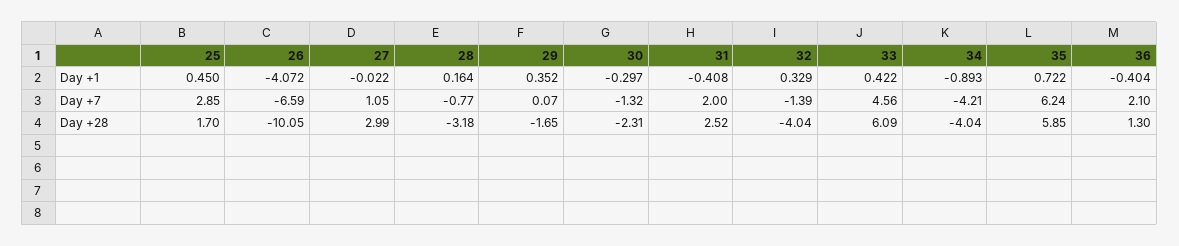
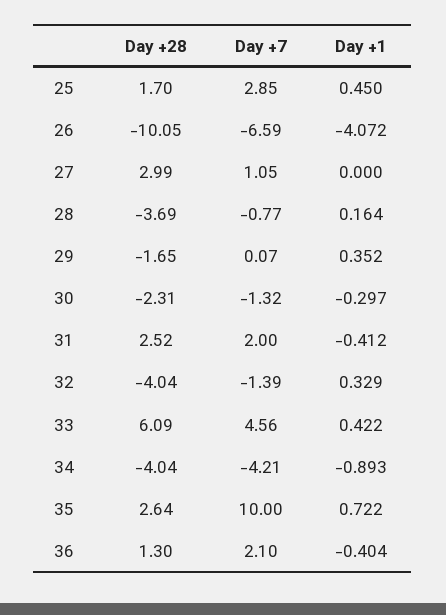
27, Day +1: -0.022 -> 0
31, Day +1: -0.408 -> -0.412
35, Day +7: 6.24 -> 10
28, Day +28: -3.18 -> -3.69
35, Day +28: 5.85 -> 2.64

